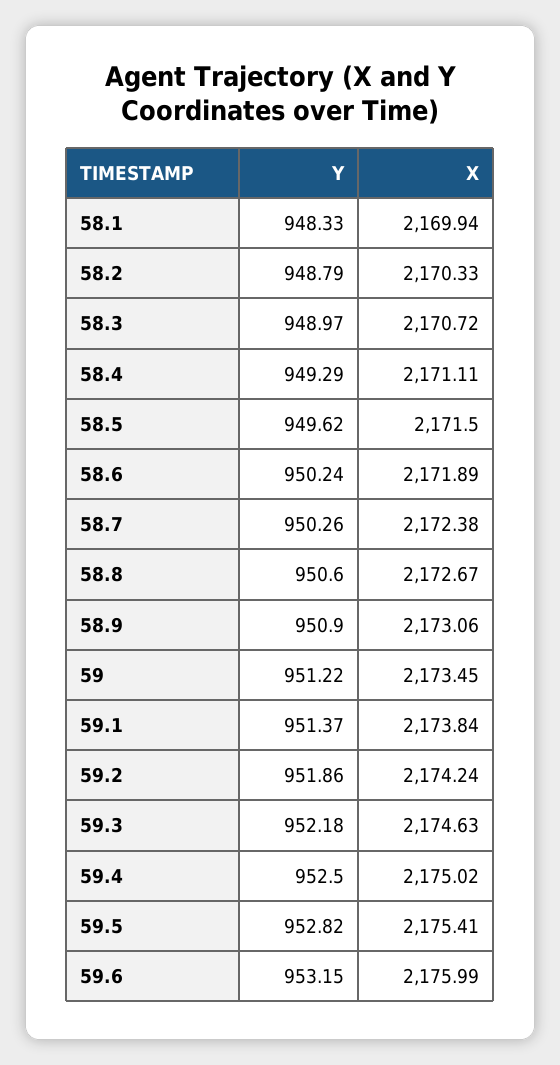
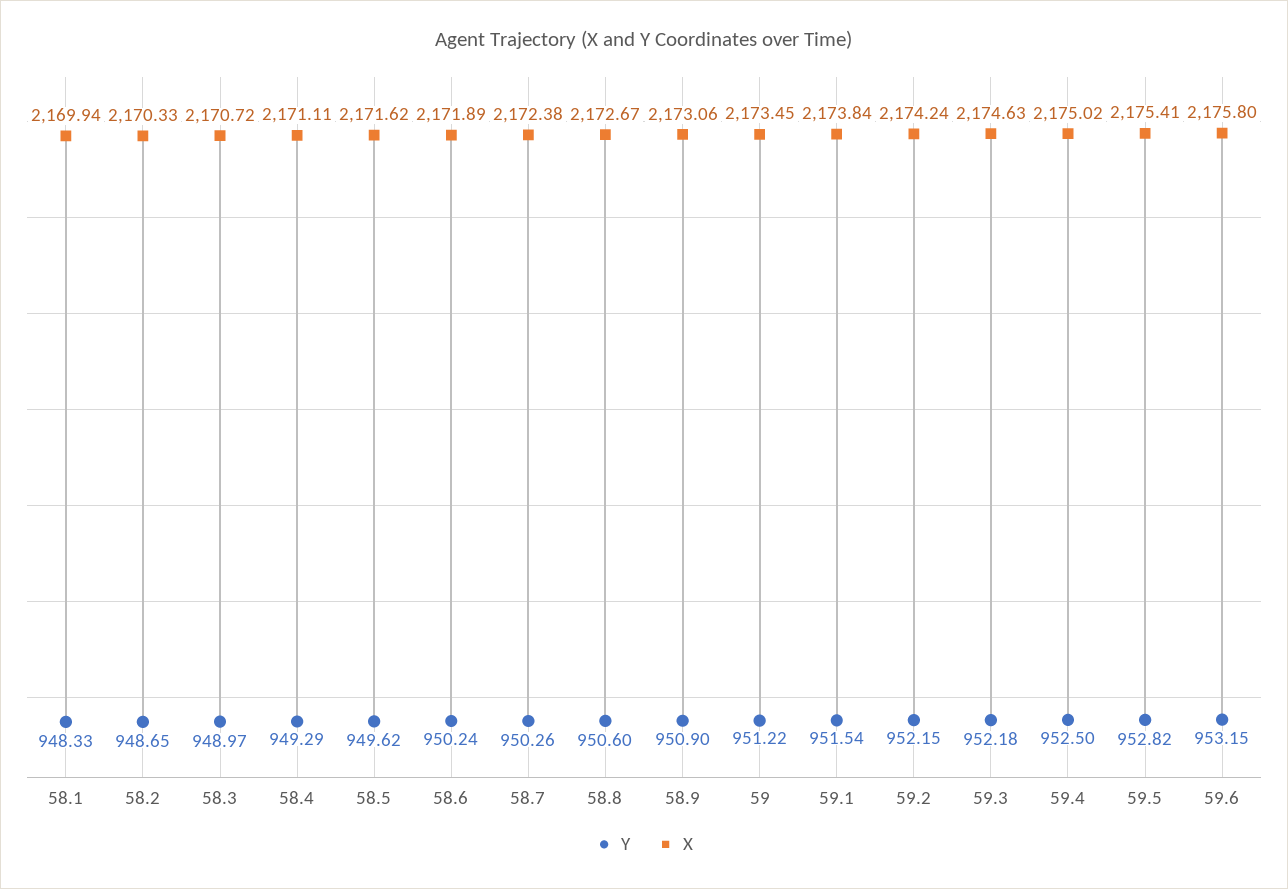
Y, 58.2: 948.79 -> 948.65
X, 58.5: 2171.5 -> 2171.62
Y, 59.1: 951.37 -> 951.54
Y, 59.2: 951.86 -> 952.15
X, 59.6: 2175.99 -> 2175.8

